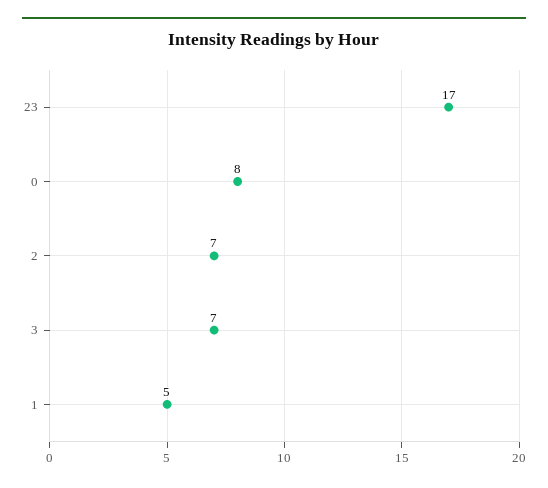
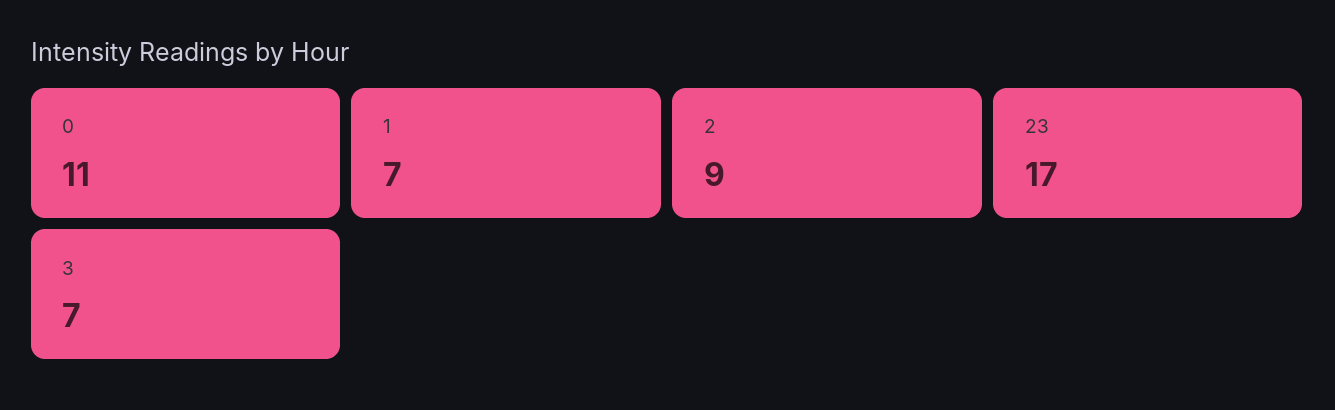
0: 8 -> 11
2: 7 -> 9
1: 5 -> 7

